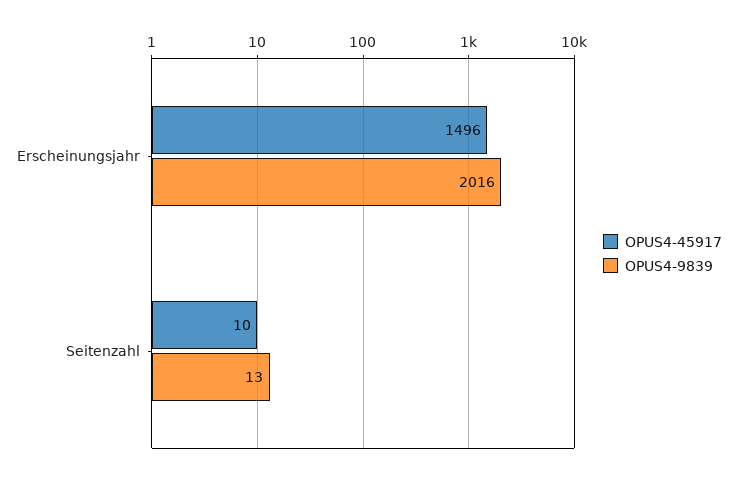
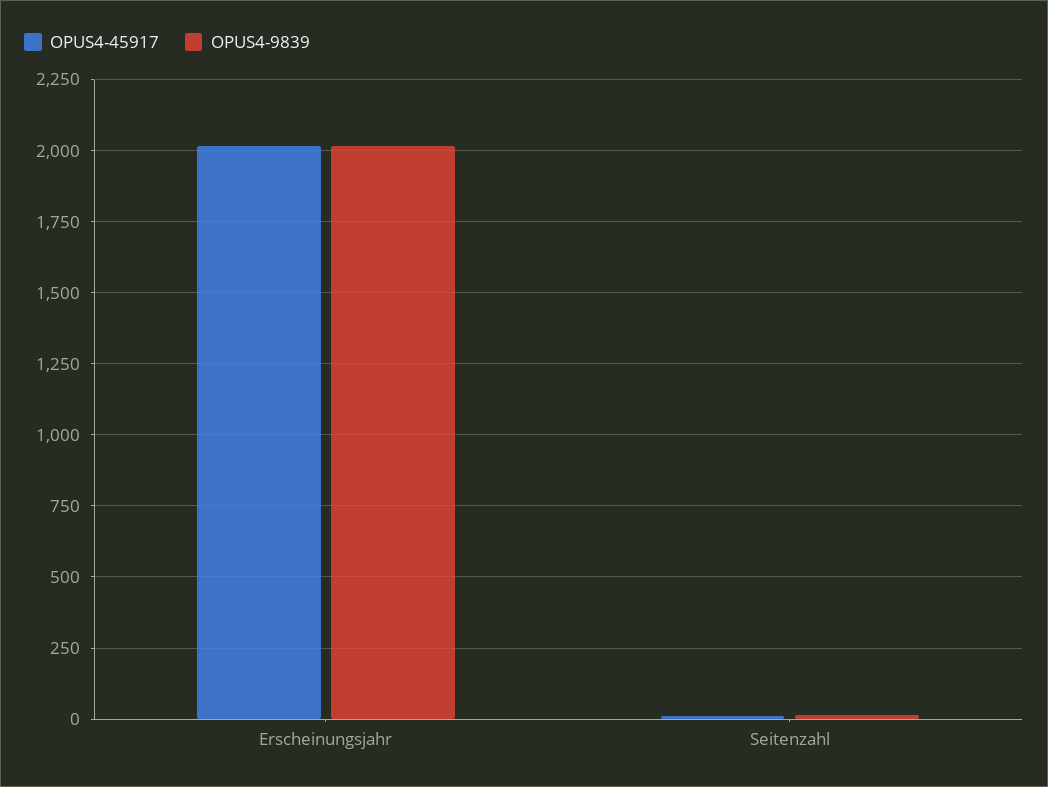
OPUS4-45917, Erscheinungsjahr: 1496 -> 2025

